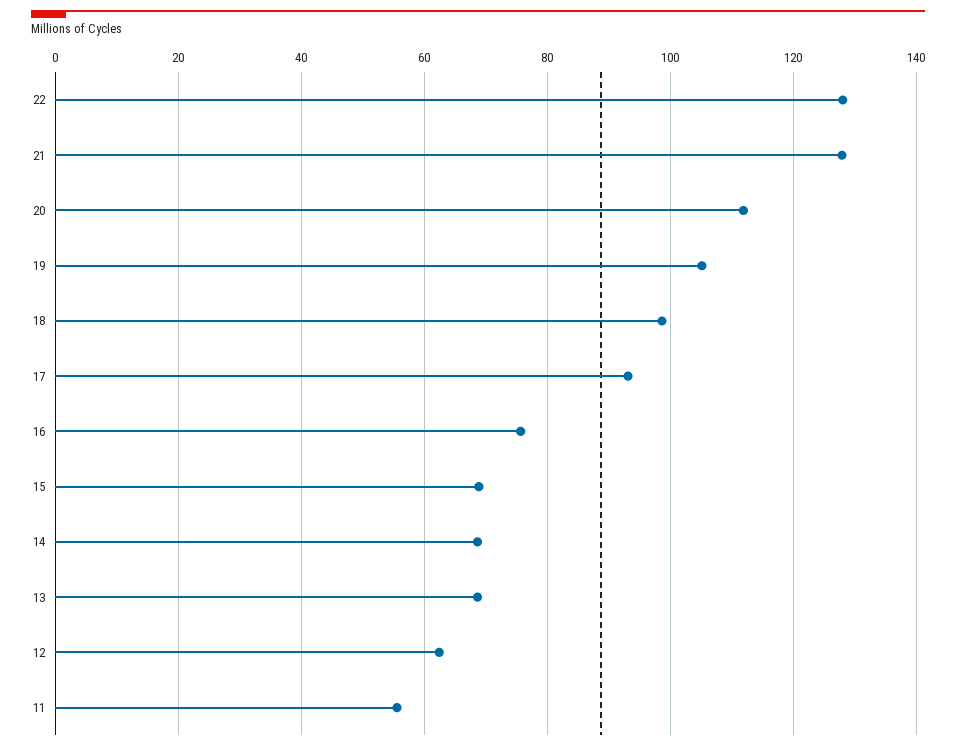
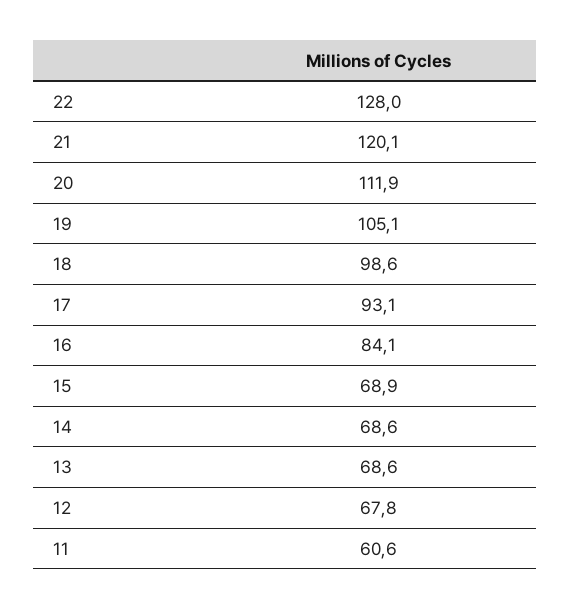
21: 128 -> 120.1
16: 76 -> 84.1
12: 62 -> 67.8
11: 56 -> 60.6

